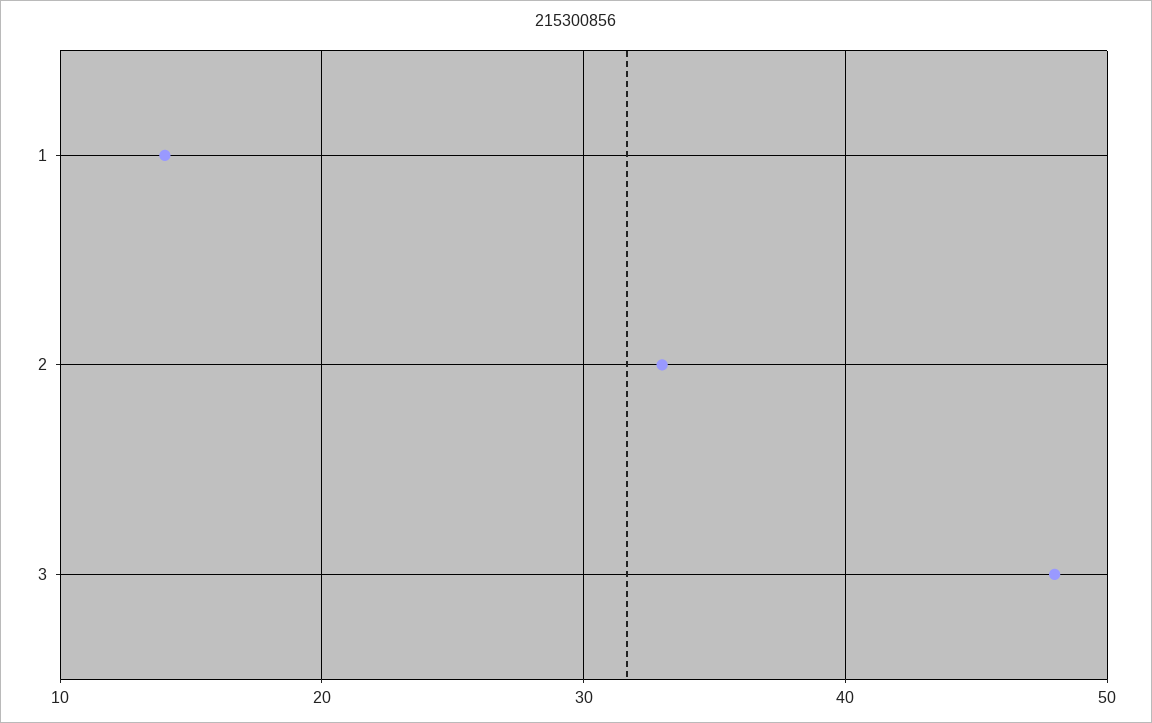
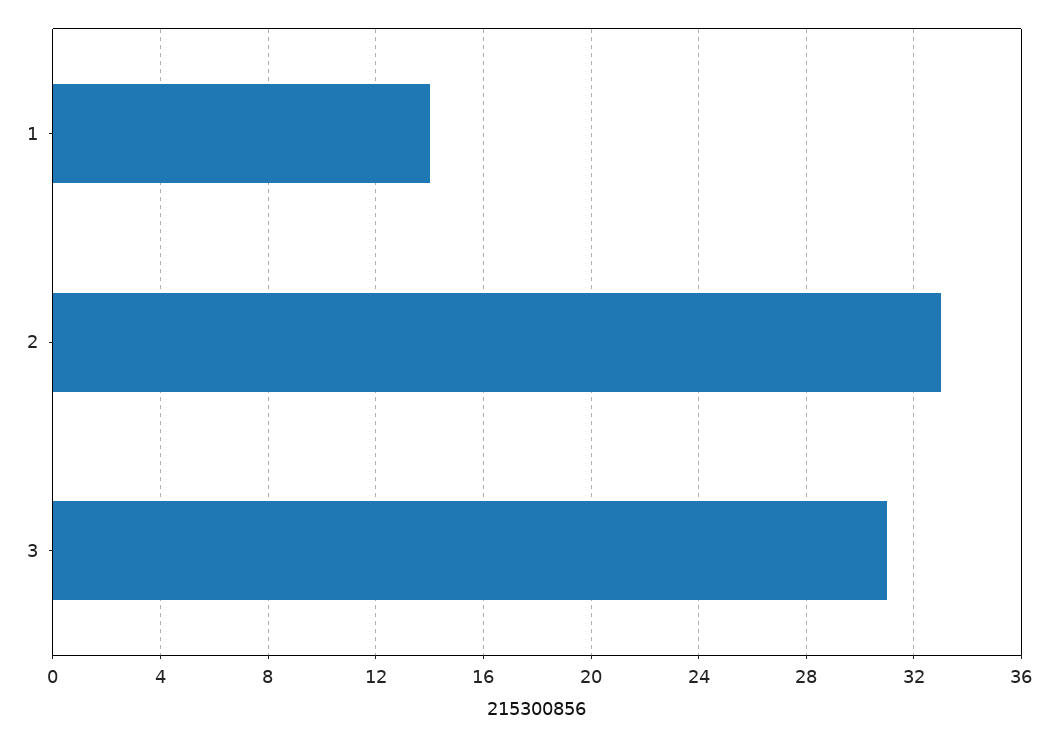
3: 48 -> 31

